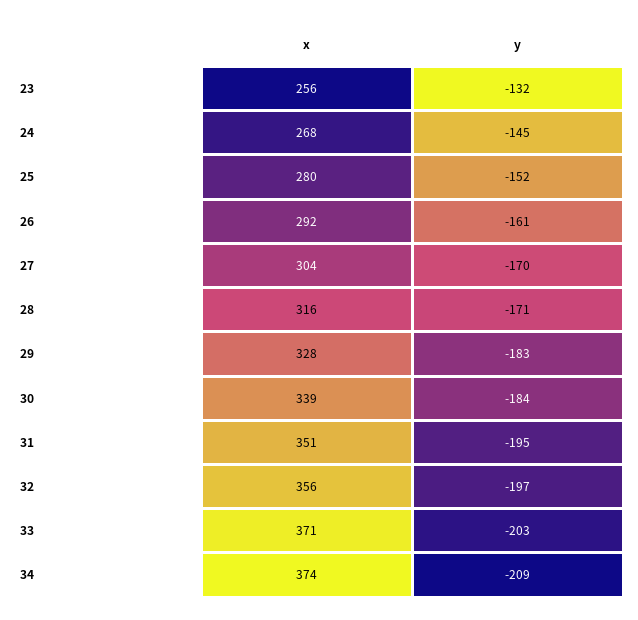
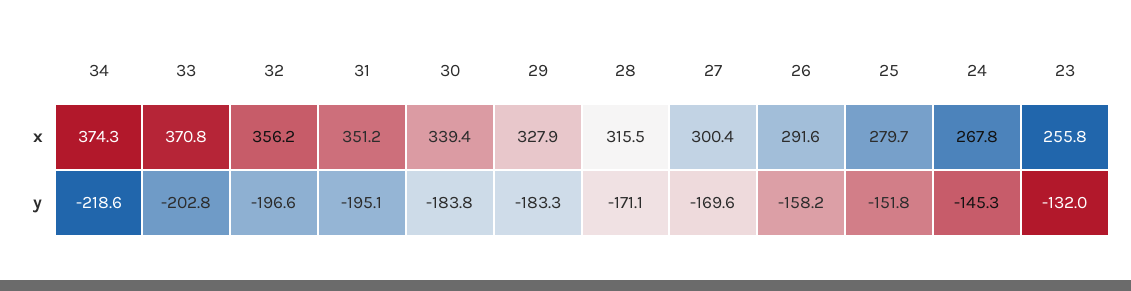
y, 26: -161 -> -158.2
x, 27: 304 -> 300.4
y, 34: -209 -> -218.6

